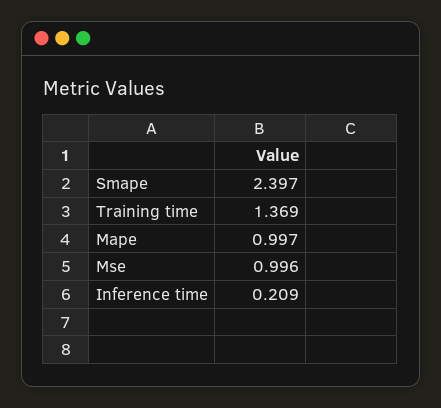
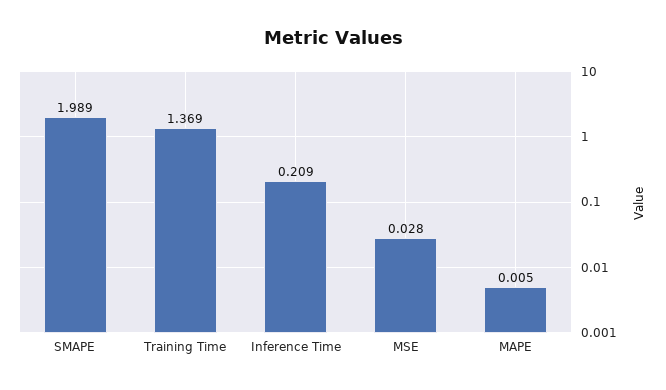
Smape: 2.397 -> 1.989
Mape: 0.997 -> 0.005
Mse: 0.996 -> 0.028

